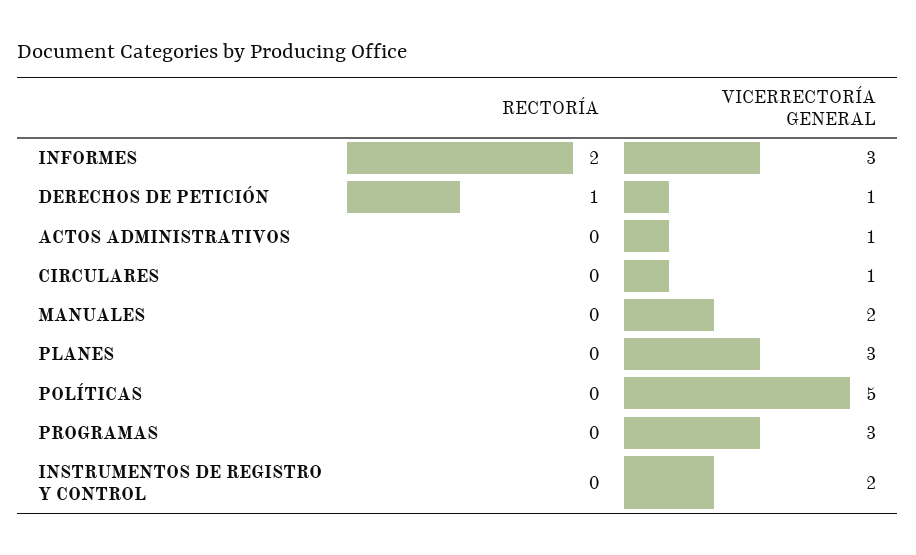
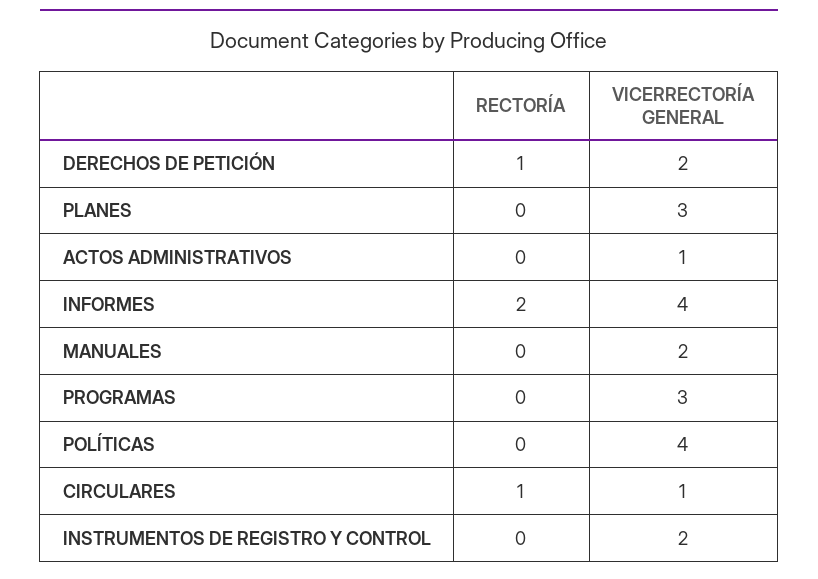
VICERRECTORÍA GENERAL, INFORMES: 3 -> 4
VICERRECTORÍA GENERAL, DERECHOS DE PETICIÓN: 1 -> 2
RECTORÍA, CIRCULARES: 0 -> 1
VICERRECTORÍA GENERAL, POLÍTICAS: 5 -> 4

